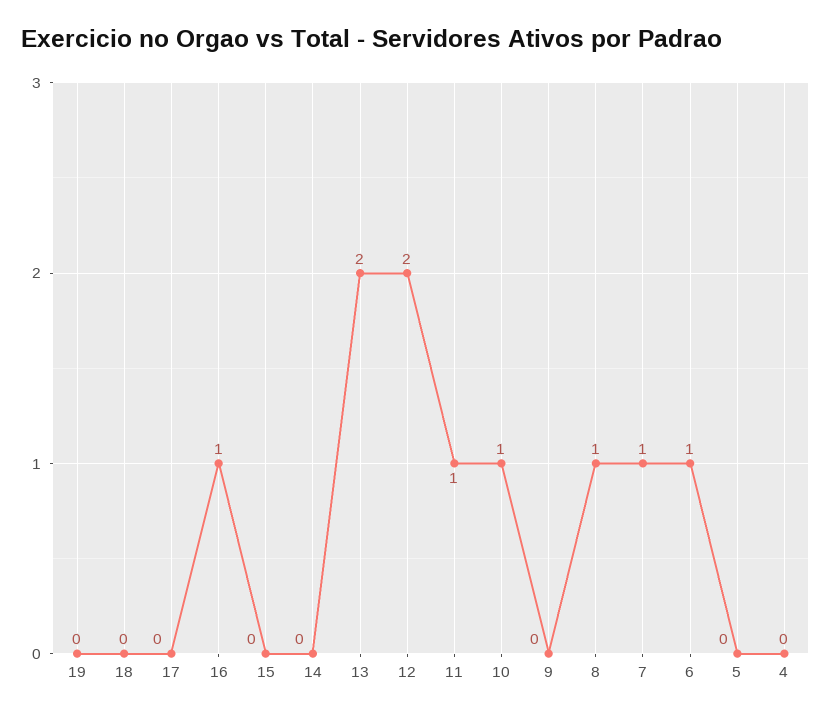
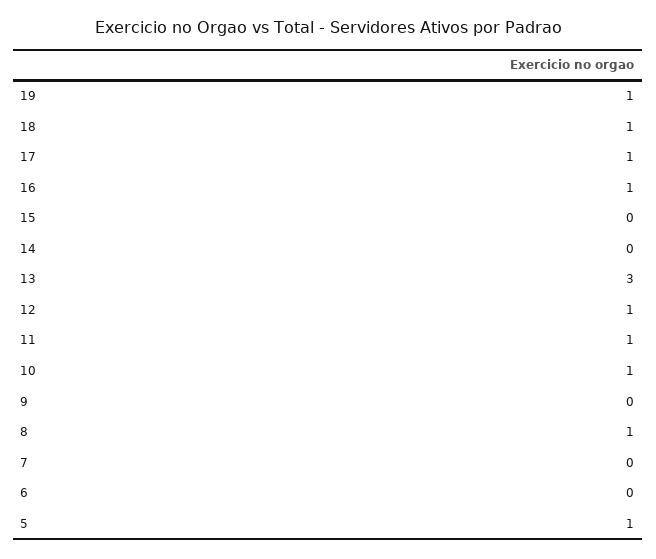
19: 0 -> 1
18: 0 -> 1
17: 0 -> 1
13: 2 -> 3
12: 2 -> 1
7: 1 -> 0
6: 1 -> 0
5: 0 -> 1
4: 0 -> none

